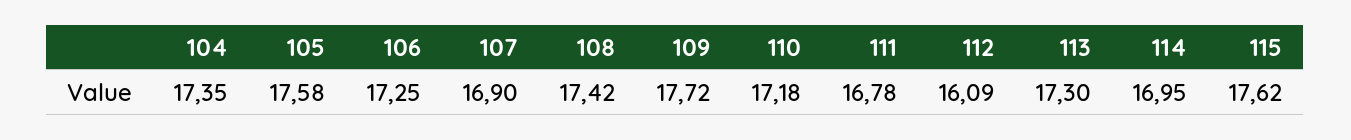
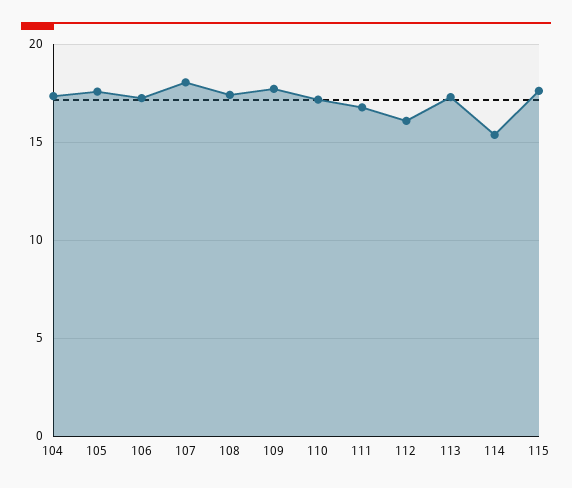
107: 16.9 -> 18
114: 16.95 -> 15.5

